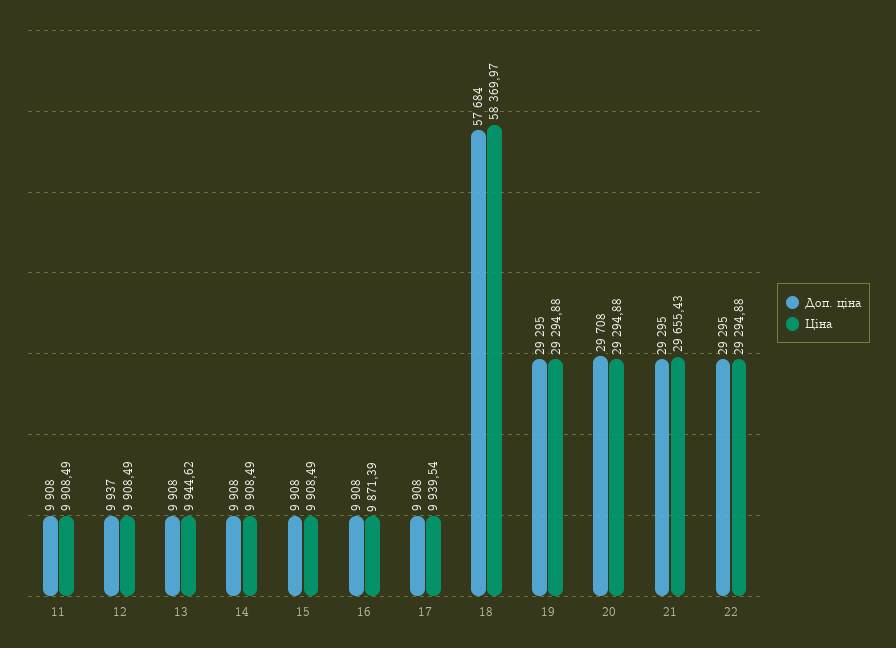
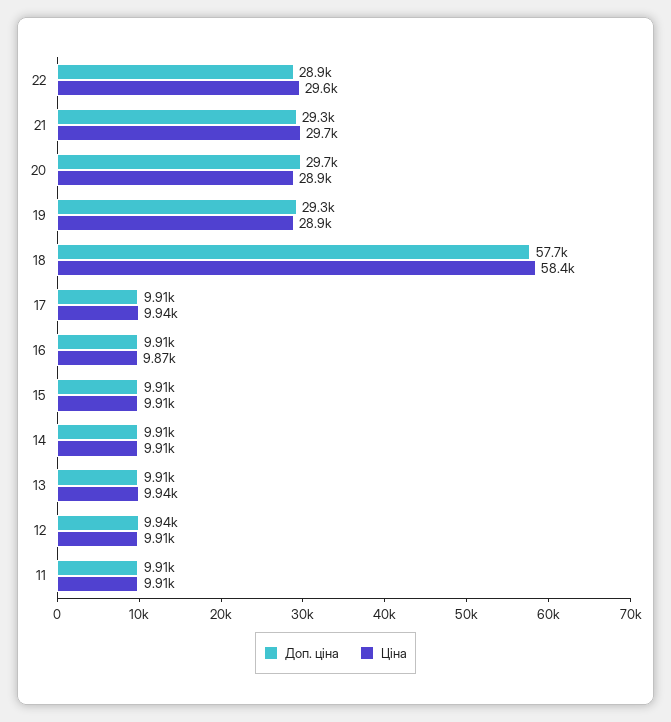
Ціна, 19: 29294.88 -> 28900
Ціна, 20: 29294.88 -> 28900
Доп. ціна, 22: 29295 -> 28900
Ціна, 22: 29294.88 -> 29600

